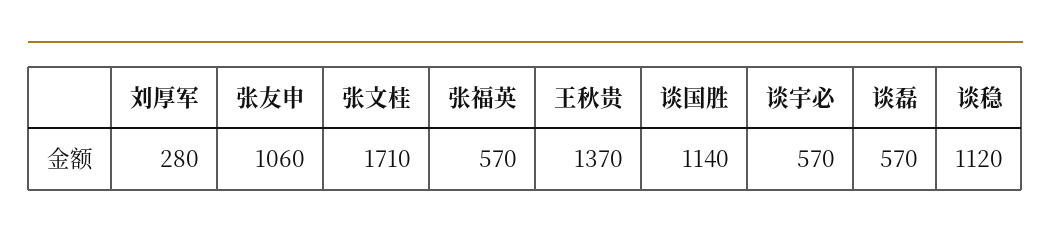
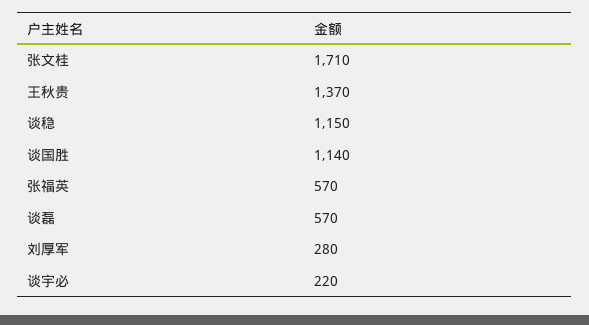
张友申: 1060 -> none
谈宇必: 570 -> 220
谈稳: 1120 -> 1150

